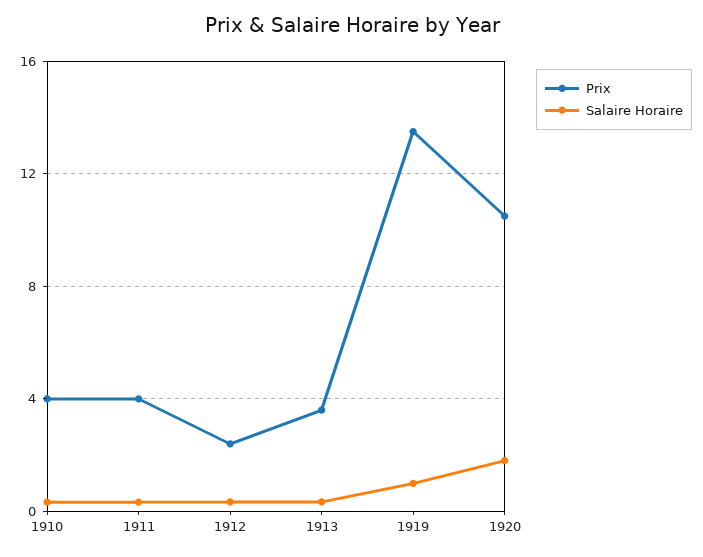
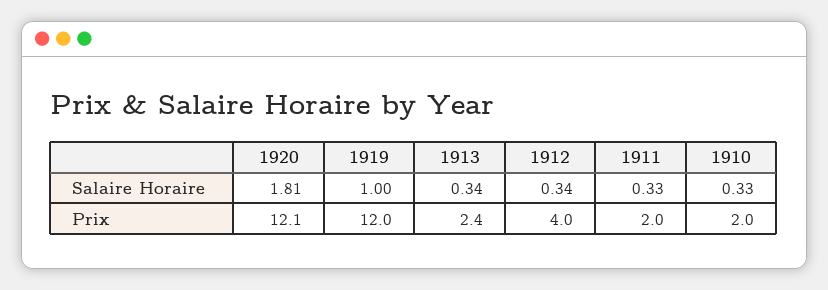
Prix, 1910: 4 -> 2
Prix, 1911: 4 -> 2
Prix, 1912: 2.5 -> 4
Prix, 1913: 3.5 -> 2.4
Prix, 1919: 13.5 -> 12
Prix, 1920: 10.5 -> 12.1

